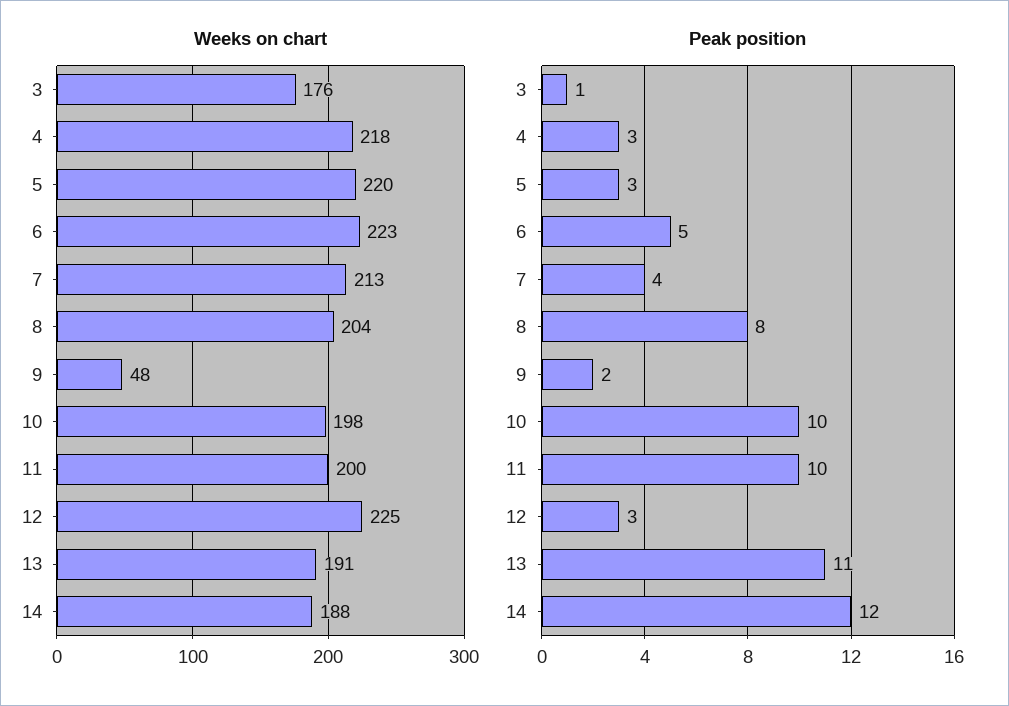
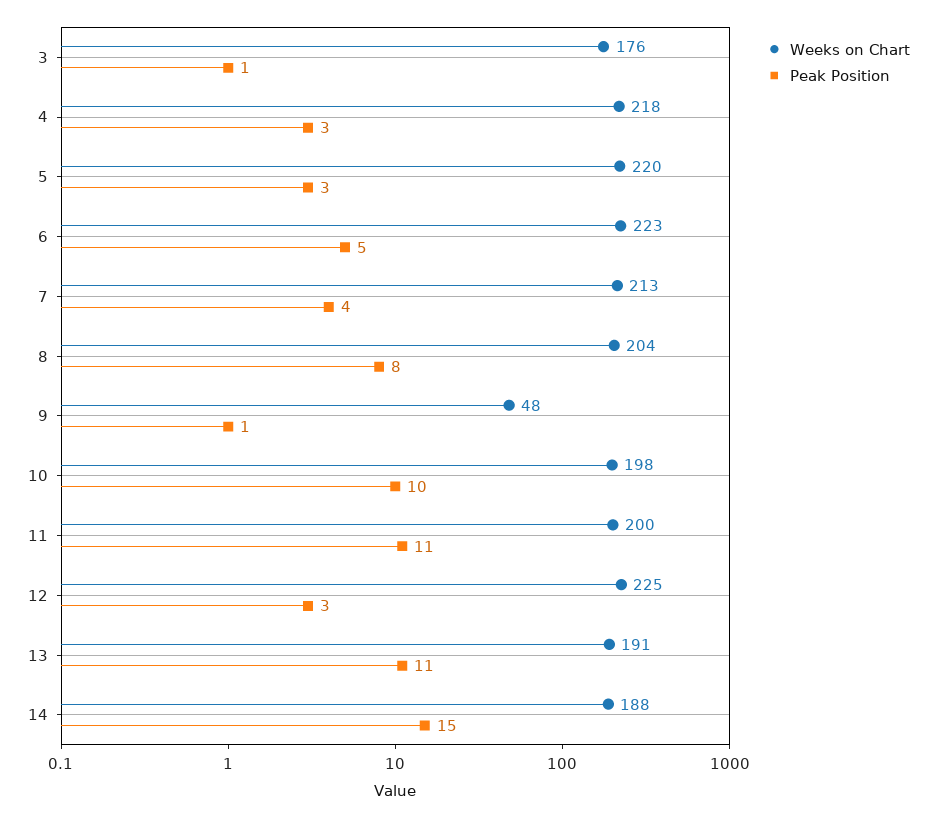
Peak position, 9: 2 -> 1
Peak position, 11: 10 -> 11
Peak position, 14: 12 -> 15

